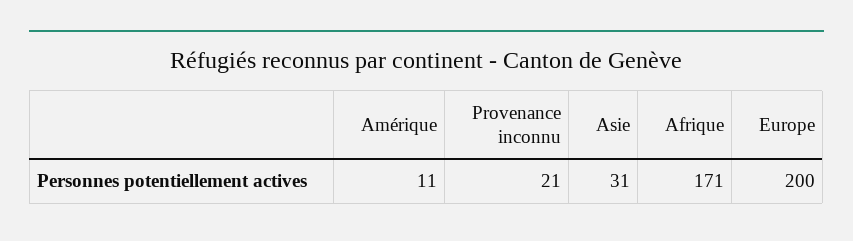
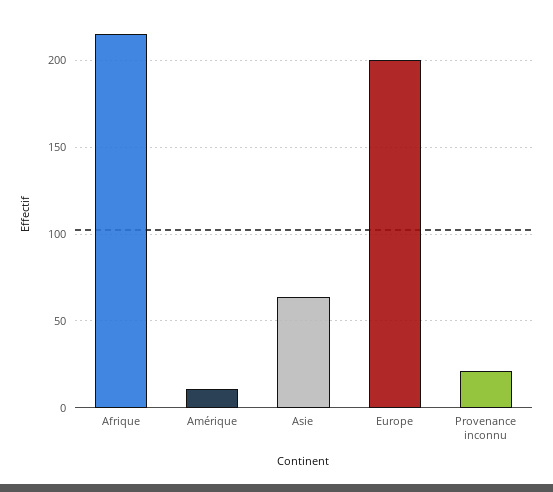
Asie: 31 -> 65
Afrique: 171 -> 215

